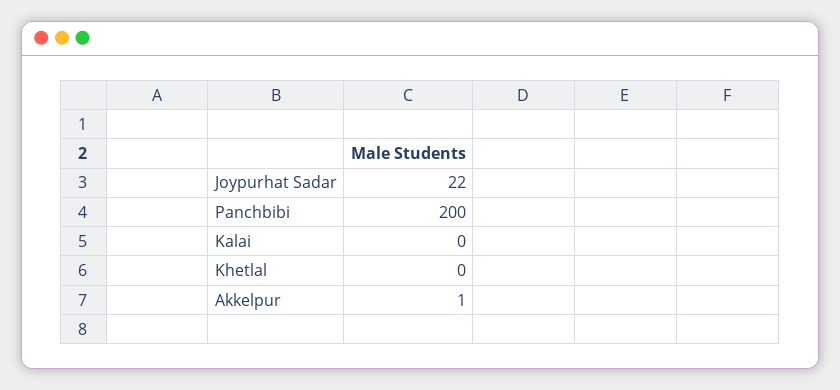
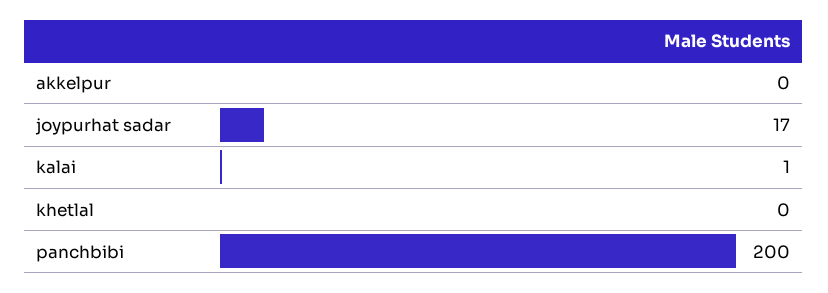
Joypurhat Sadar: 22 -> 17
Kalai: 0 -> 1
Akkelpur: 1 -> 0

